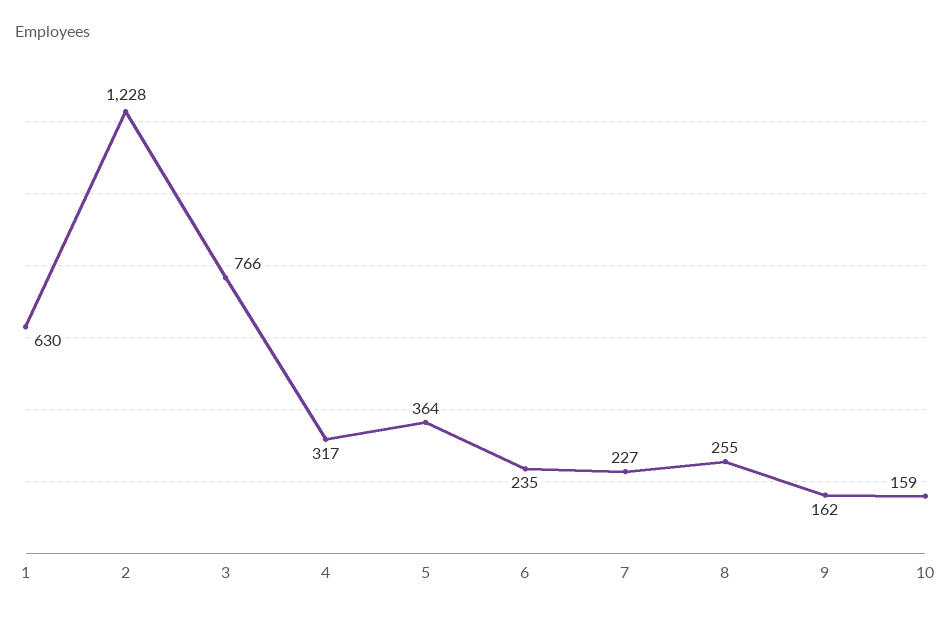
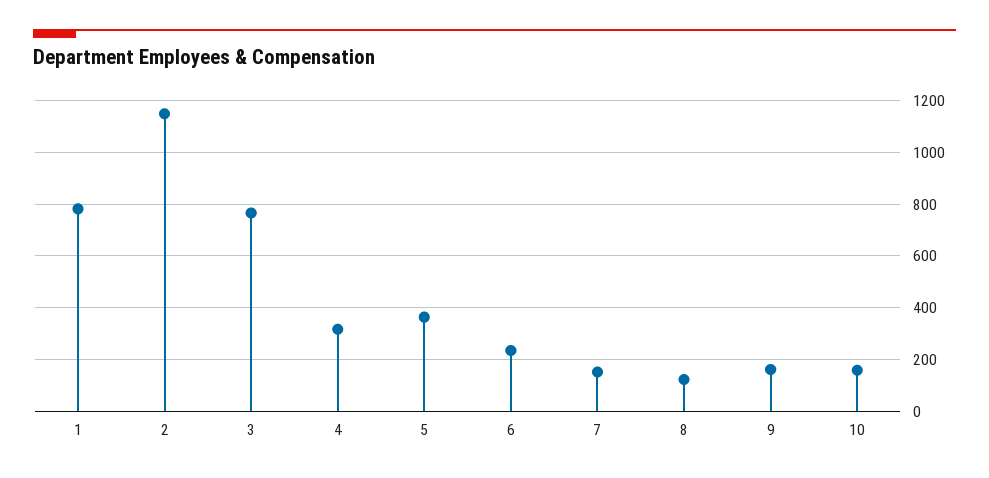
1: 630 -> 775
2: 1228 -> 1150
7: 227 -> 150
8: 255 -> 125

